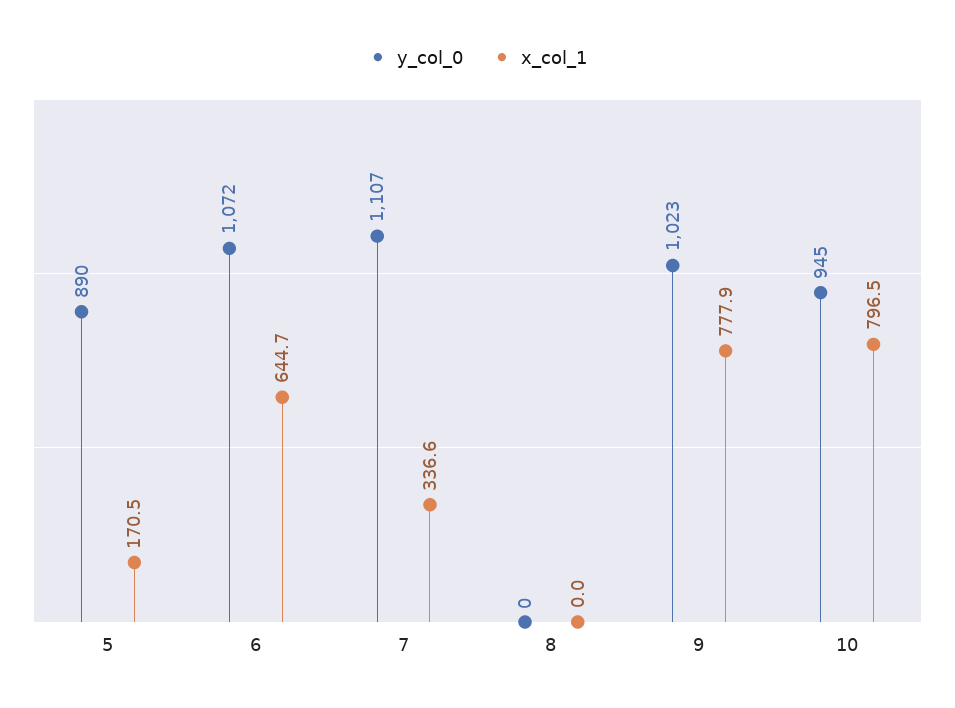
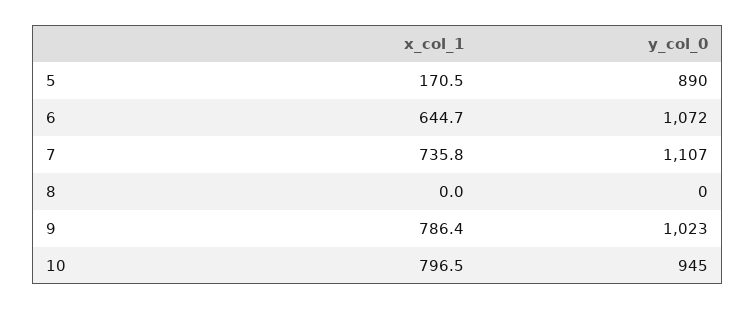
x_col_1, 7: 336.6 -> 735.8
x_col_1, 9: 777.9 -> 786.4

